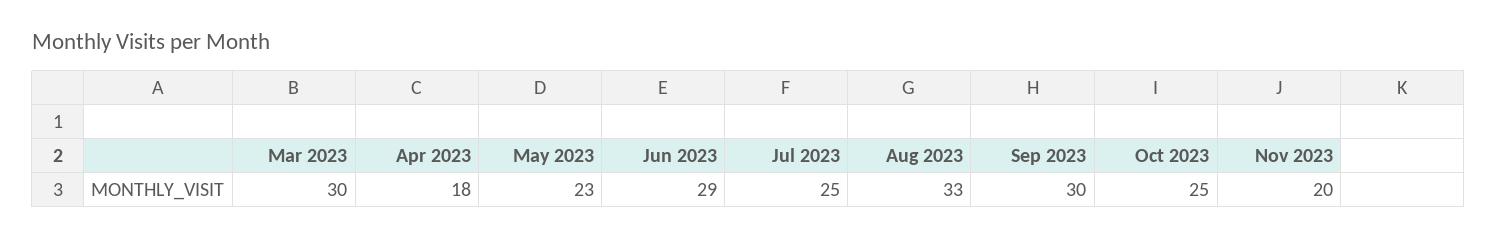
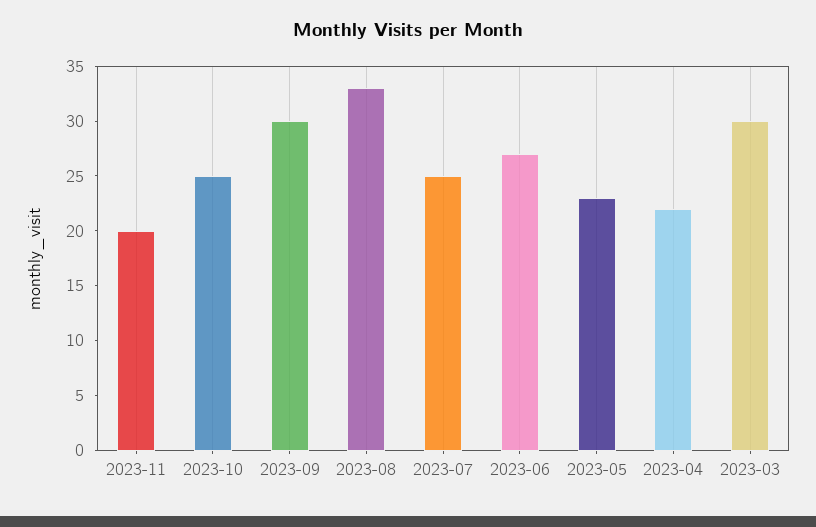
Apr 2023: 18 -> 22
Jun 2023: 29 -> 27

